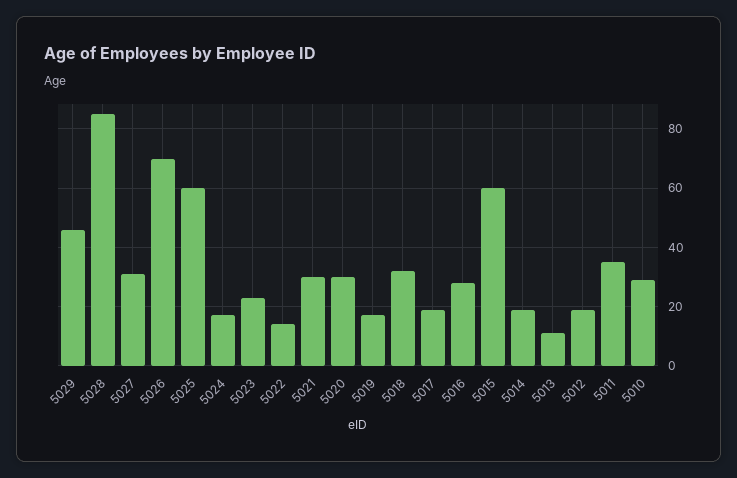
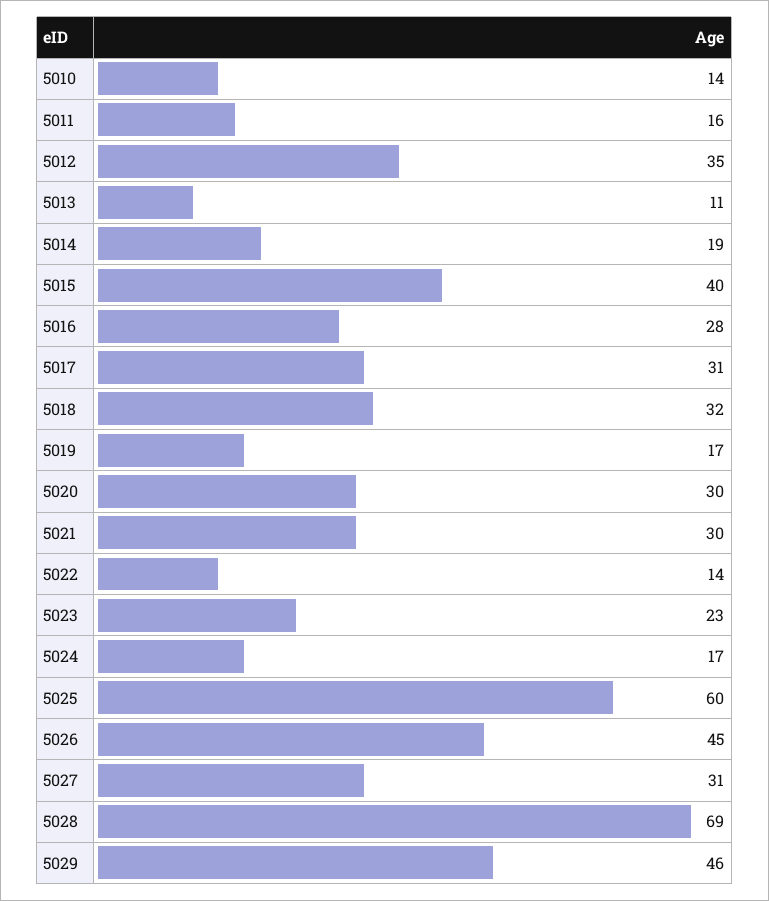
5028: 85 -> 69
5026: 70 -> 45
5017: 20 -> 31
5015: 60 -> 40
5012: 20 -> 35
5011: 35 -> 16
5010: 30 -> 14

